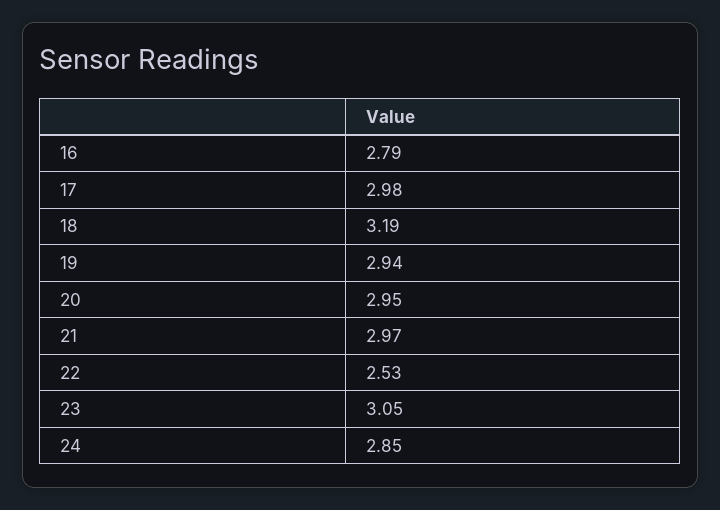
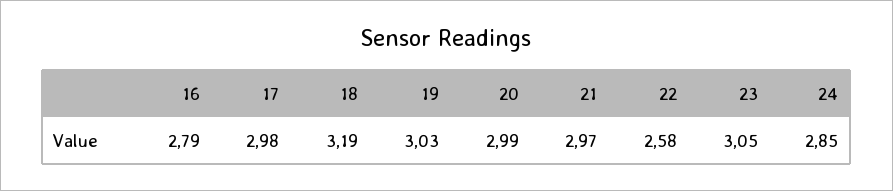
19: 2.94 -> 3.03
20: 2.95 -> 2.99
22: 2.53 -> 2.58

